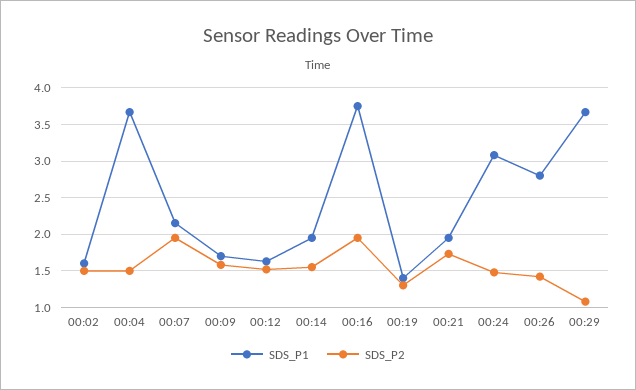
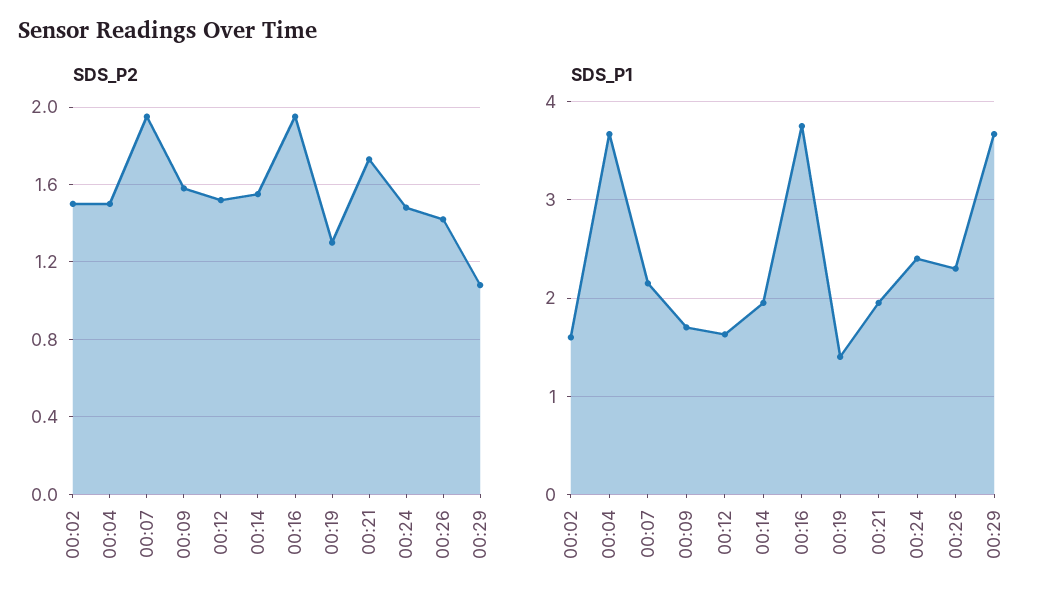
SDS_P1, 00:24: 3.1 -> 2.4
SDS_P1, 00:26: 2.8 -> 2.3

